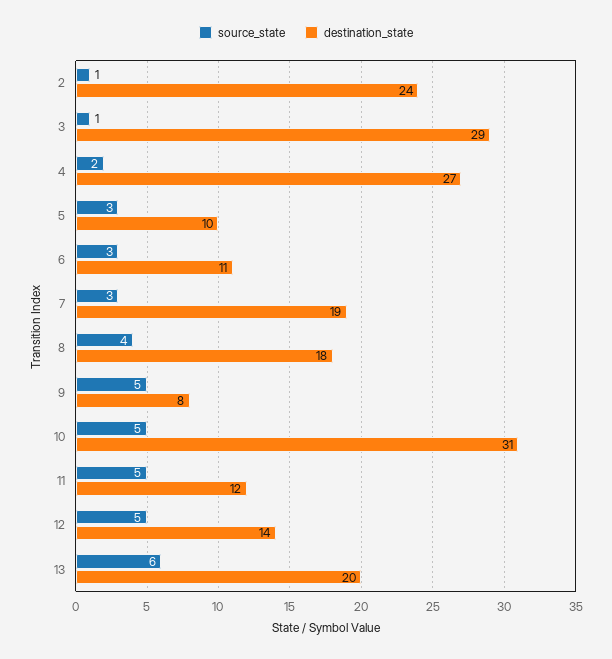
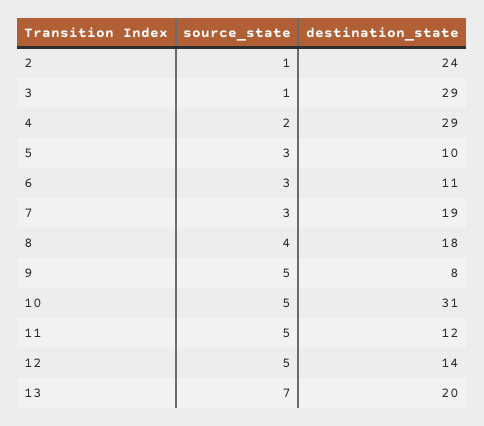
destination_state, 4: 27 -> 29
source_state, 13: 6 -> 7

